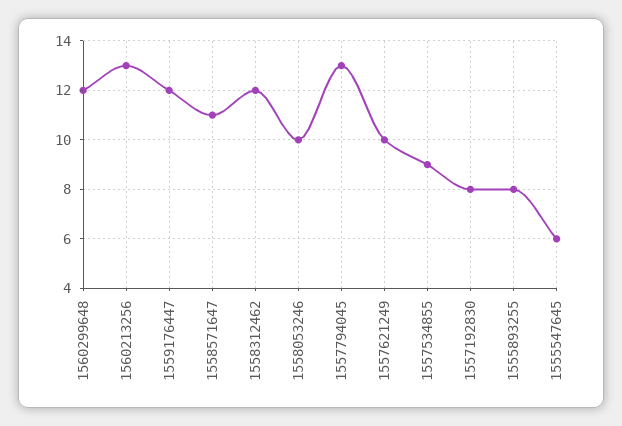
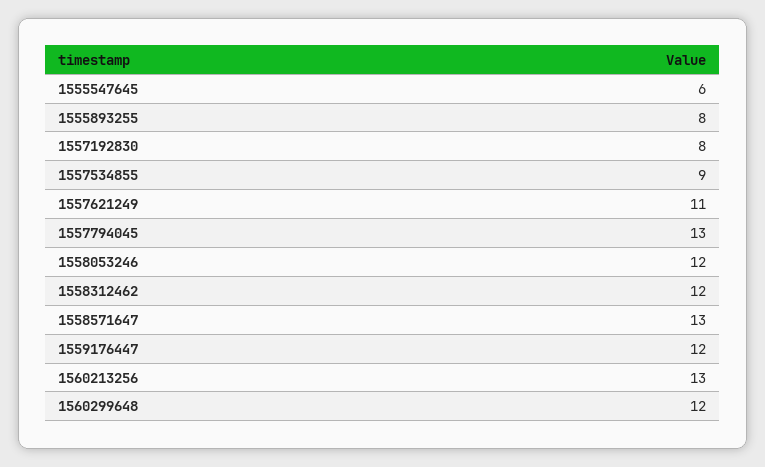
1558571647: 11 -> 13
1558053246: 10 -> 12
1557621249: 10 -> 11

